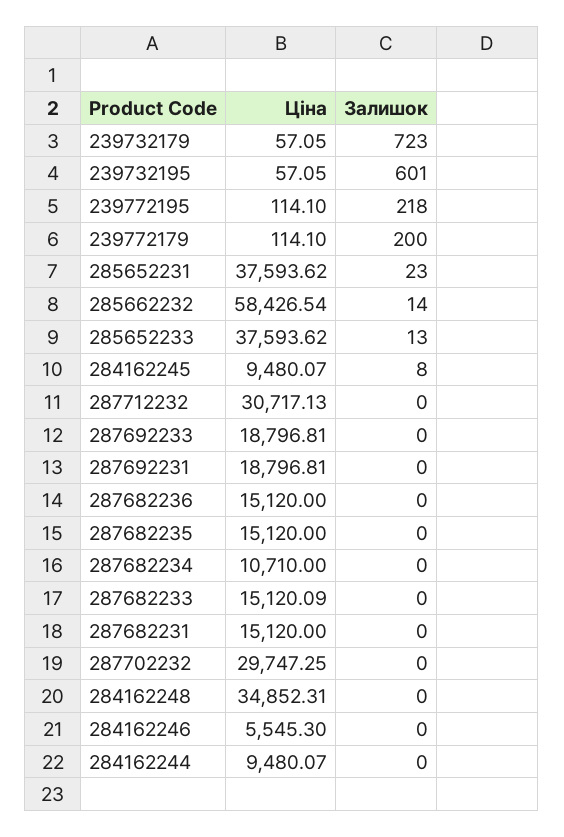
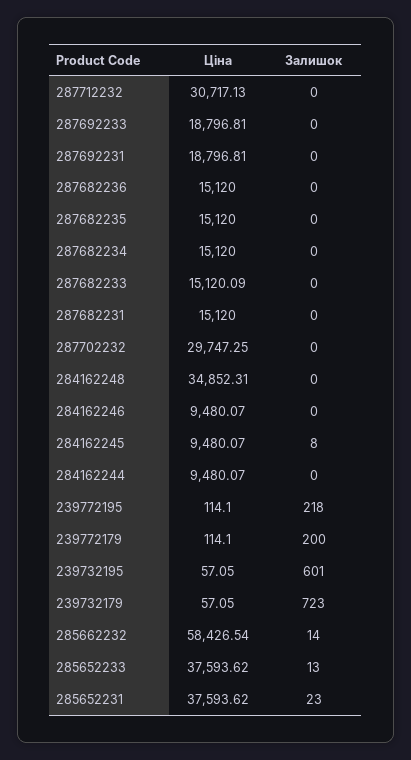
Ціна, 287682234: 10710 -> 15120
Ціна, 284162246: 5545.3 -> 9480.07

